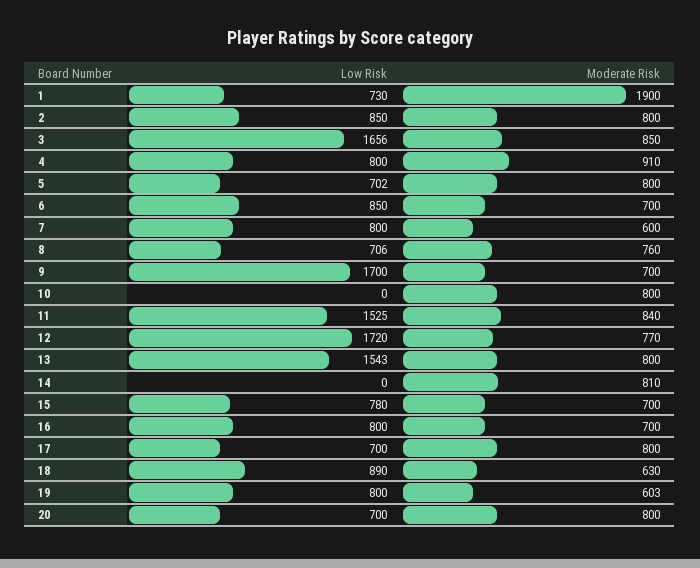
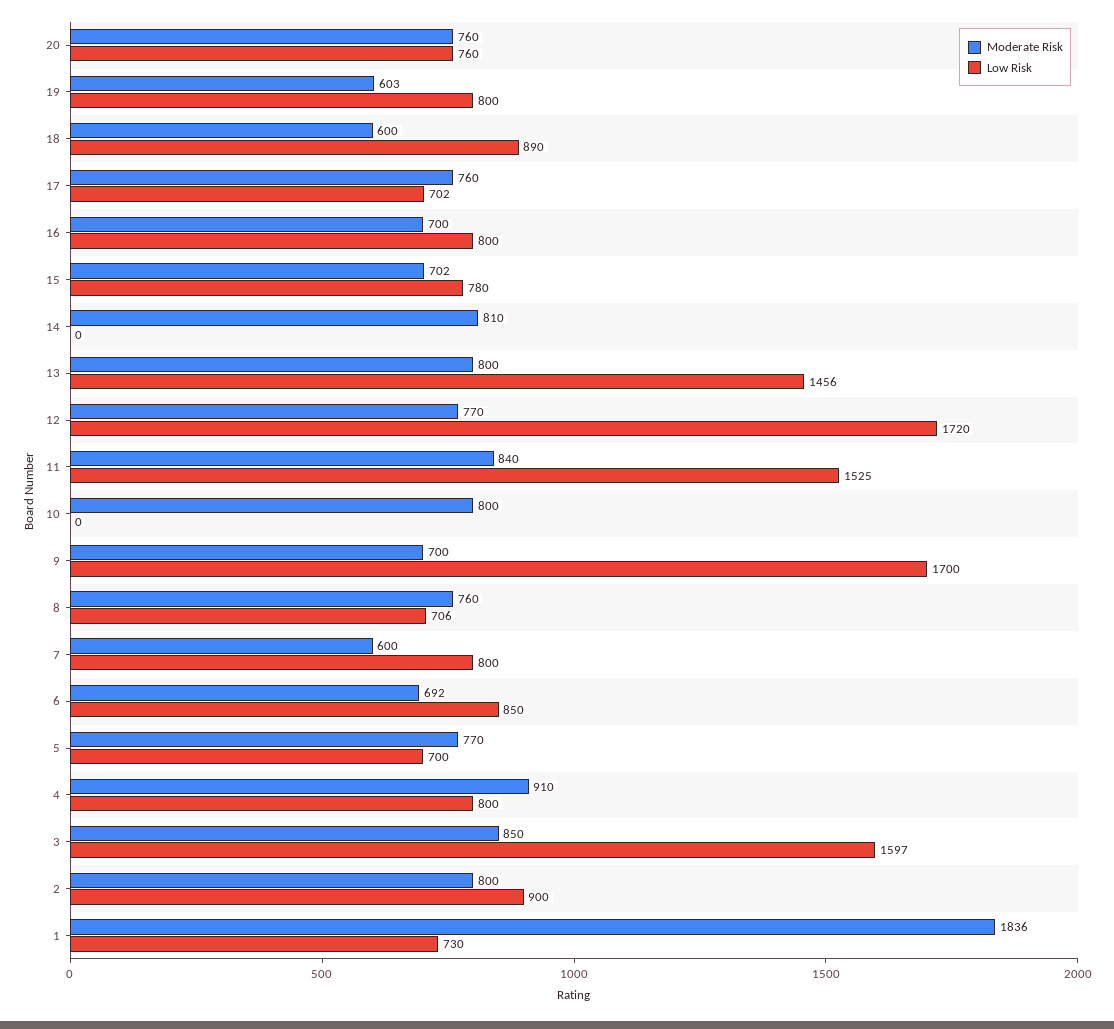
Moderate Risk, 1: 1900 -> 1836
Low Risk, 2: 850 -> 900
Low Risk, 3: 1656 -> 1597
Low Risk, 5: 702 -> 700
Moderate Risk, 5: 800 -> 770
Moderate Risk, 6: 700 -> 692
Low Risk, 13: 1543 -> 1456
Moderate Risk, 15: 700 -> 702
Low Risk, 17: 700 -> 702
Moderate Risk, 17: 800 -> 760
Moderate Risk, 18: 630 -> 600
Low Risk, 20: 700 -> 760
Moderate Risk, 20: 800 -> 760

